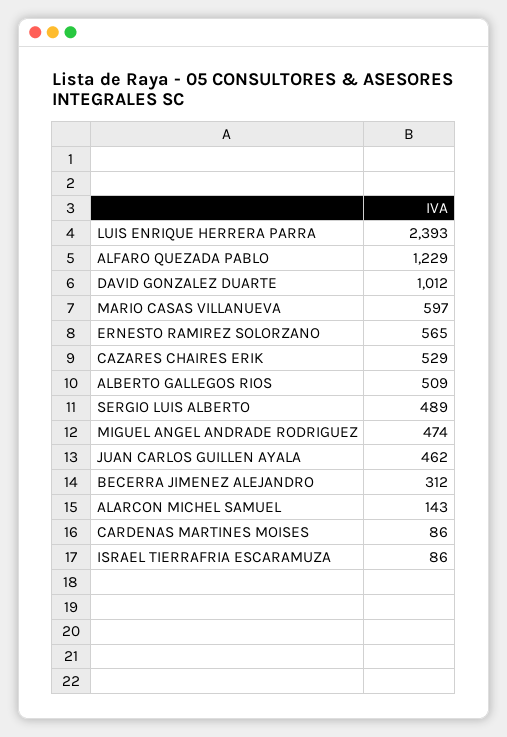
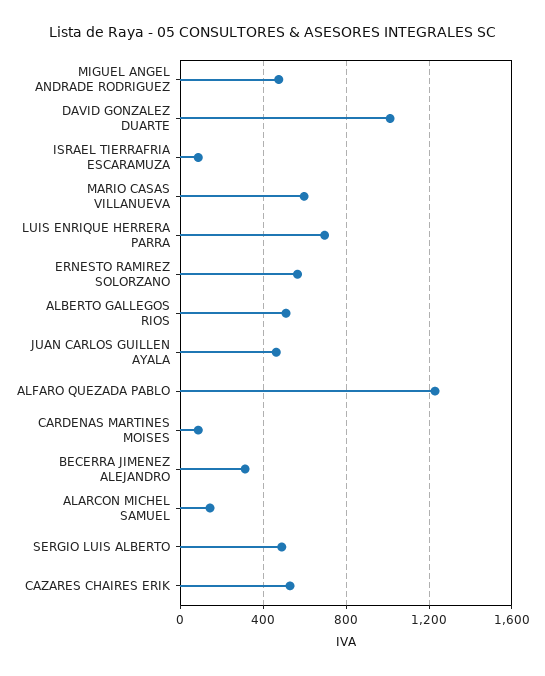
LUIS ENRIQUE HERRERA PARRA: 2393 -> 700

